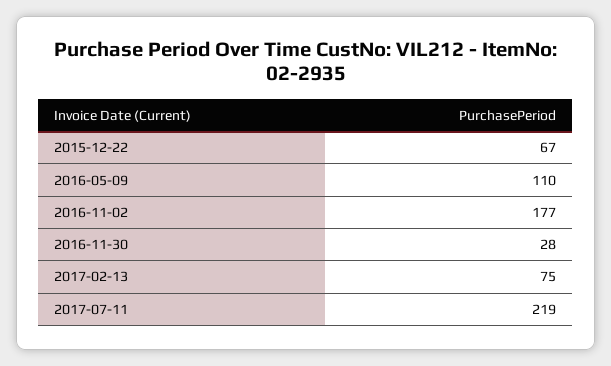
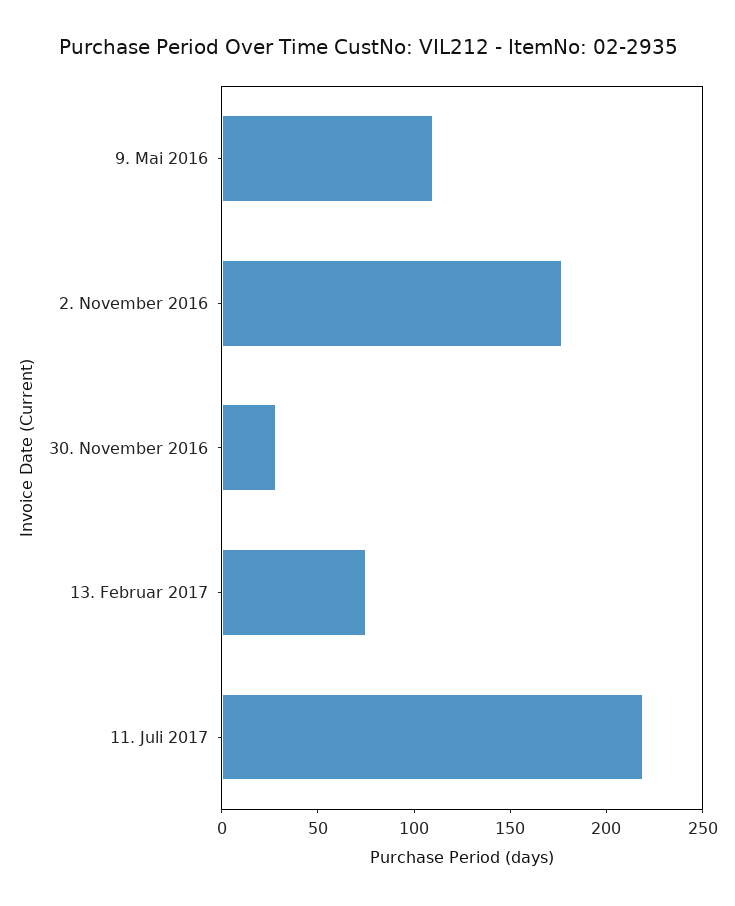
2015-12-22: 67 -> none

